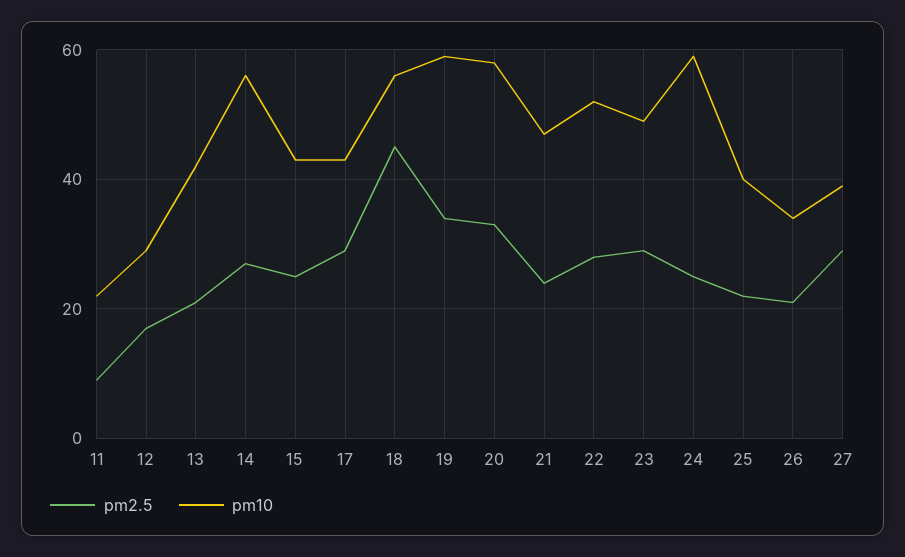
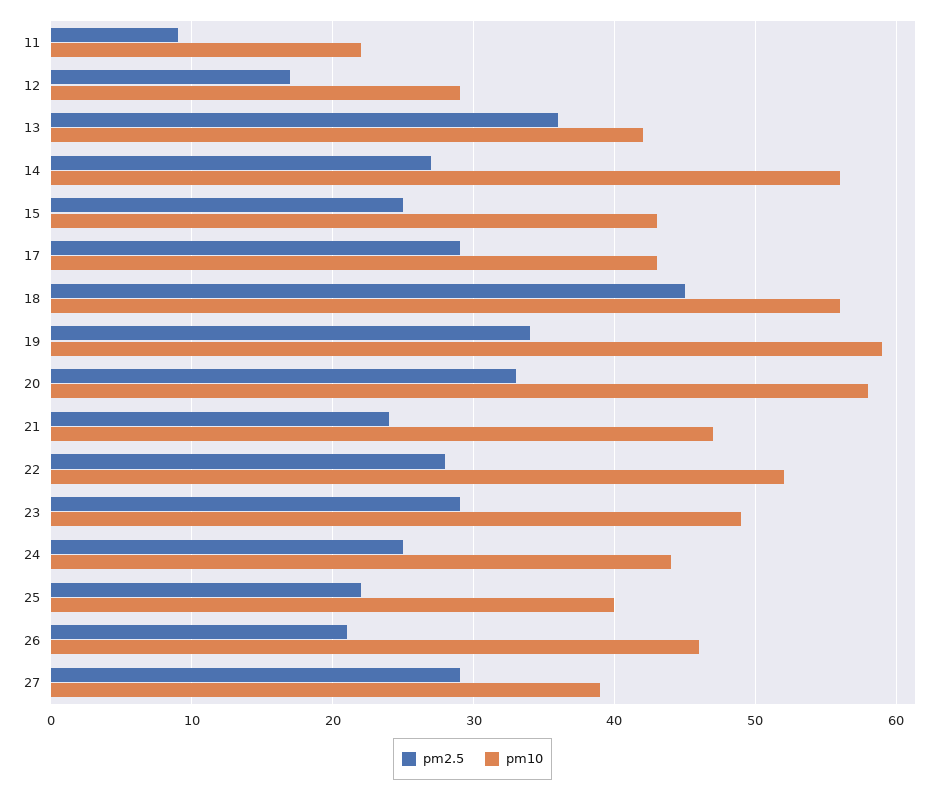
pm2.5, 13: 20 -> 36
pm10, 24: 60 -> 44
pm10, 26: 35 -> 46

